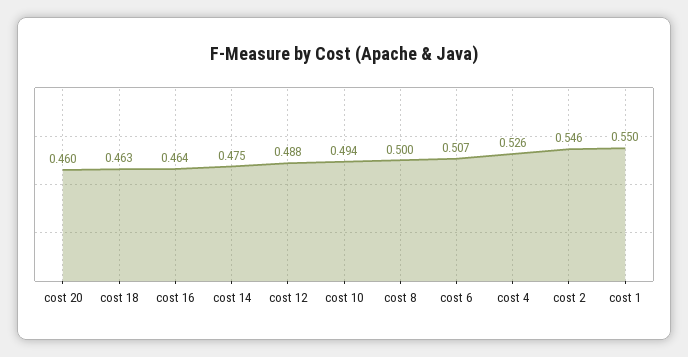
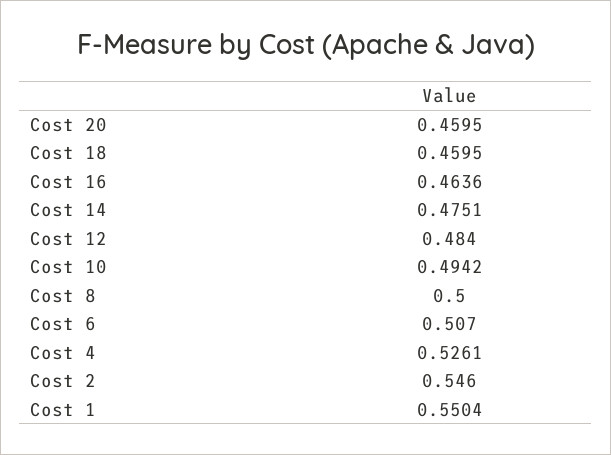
cost 18: 0.463 -> 0.4595
cost 12: 0.488 -> 0.484

